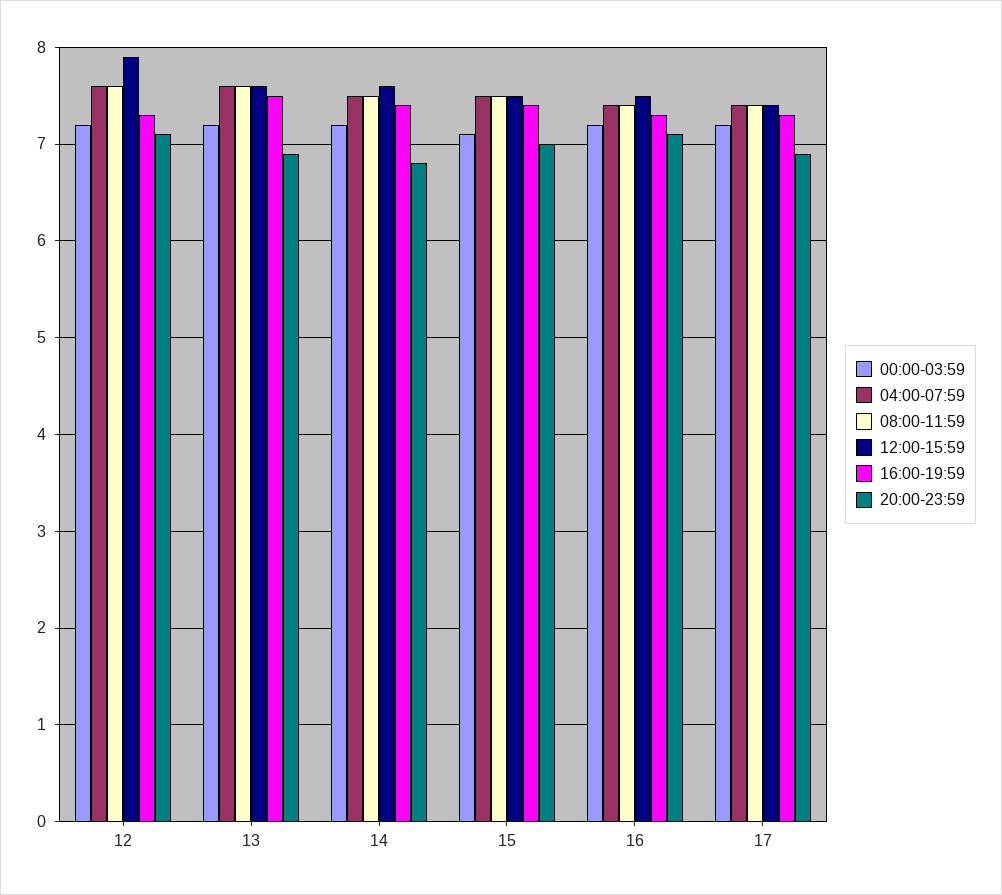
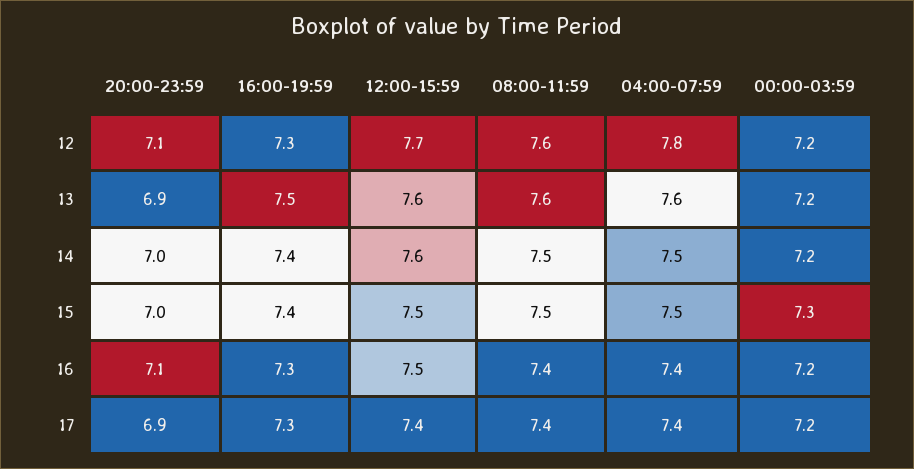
04:00-07:59, 12: 7.6 -> 7.8
12:00-15:59, 12: 7.9 -> 7.7
20:00-23:59, 14: 6.8 -> 7
00:00-03:59, 15: 7.1 -> 7.3

